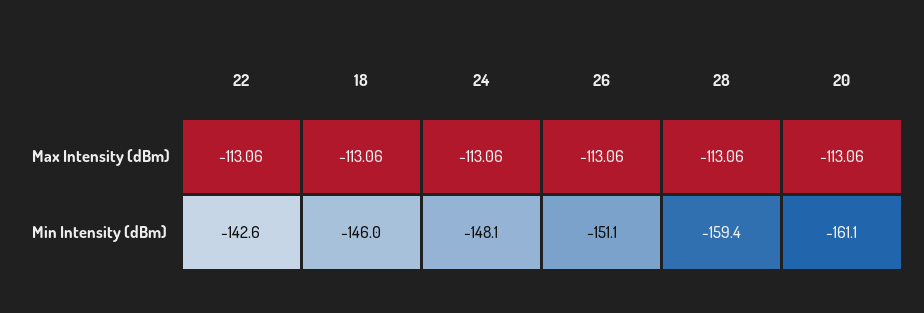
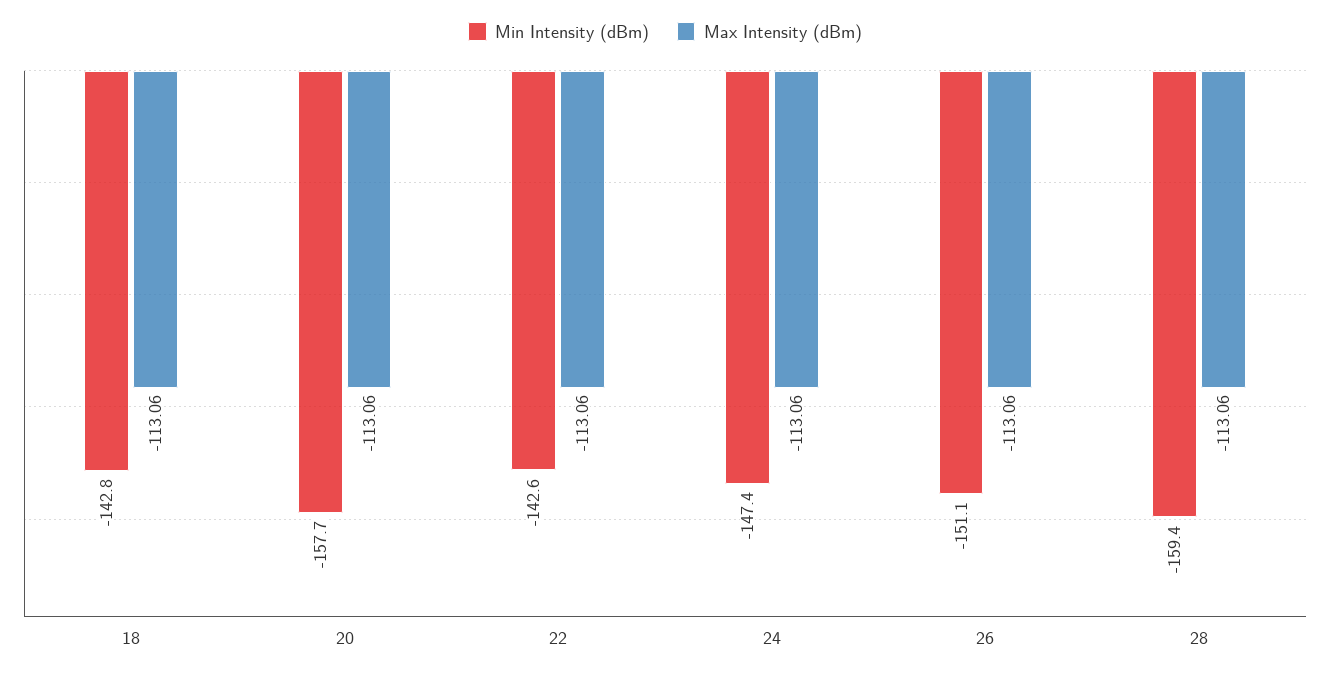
Min Intensity (dBm), 18: -146 -> -142.8
Min Intensity (dBm), 24: -148.1 -> -147.4
Min Intensity (dBm), 20: -161.1 -> -157.7

